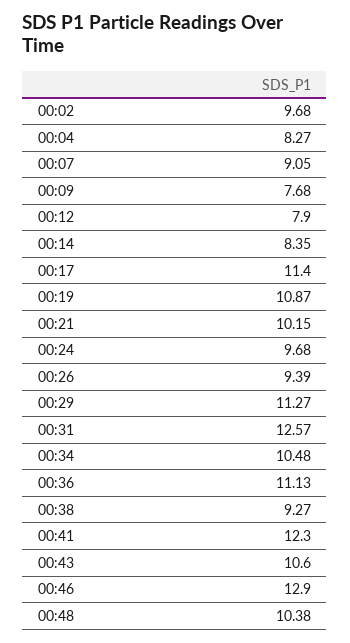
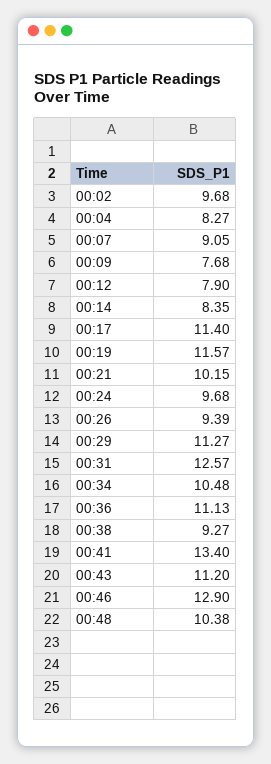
00:19: 10.87 -> 11.57
00:41: 12.3 -> 13.4
00:43: 10.6 -> 11.2

